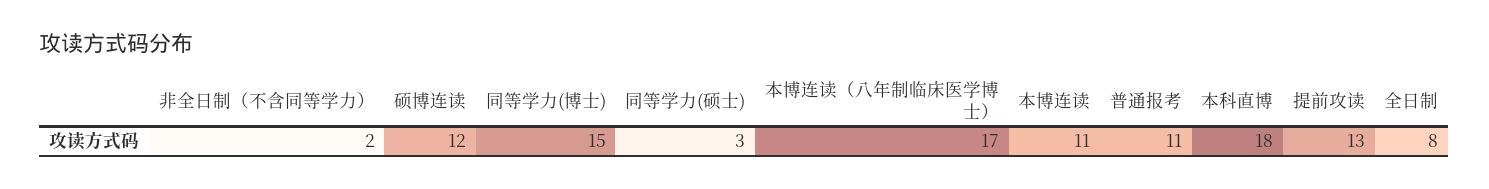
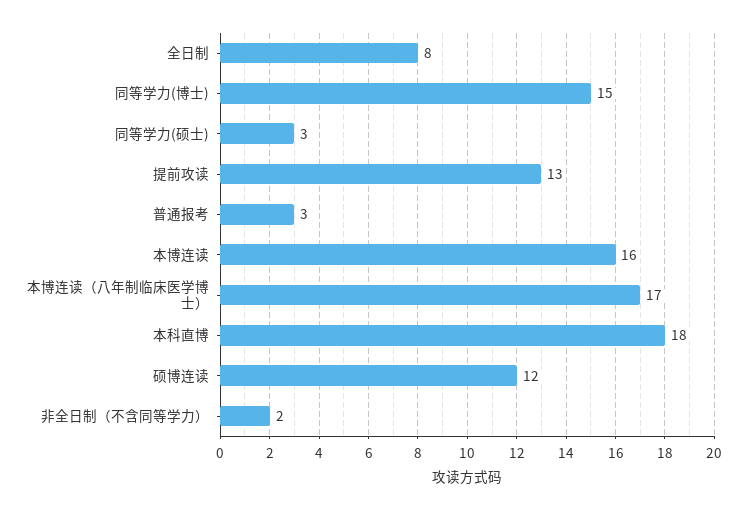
本博连读: 11 -> 16
普通报考: 11 -> 3

